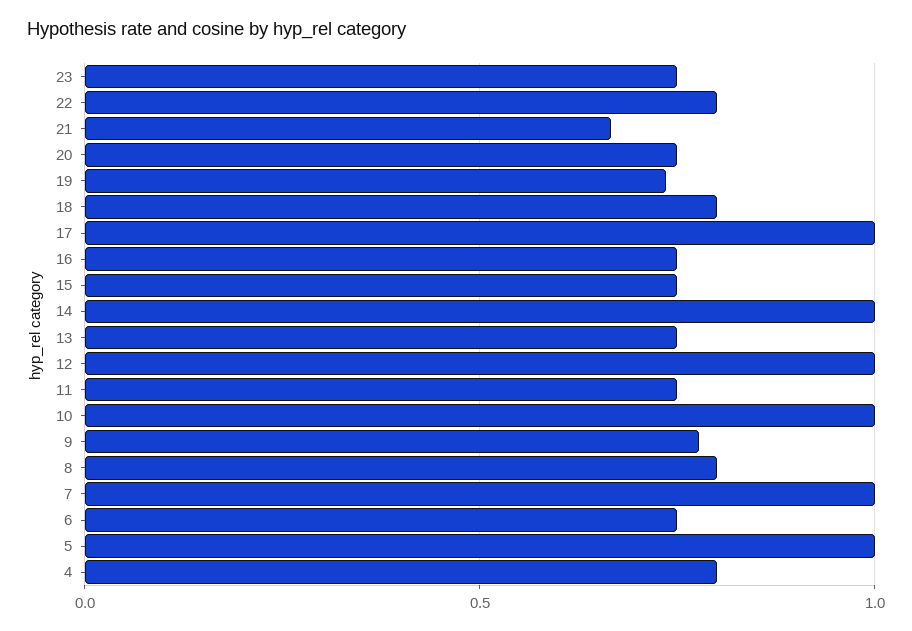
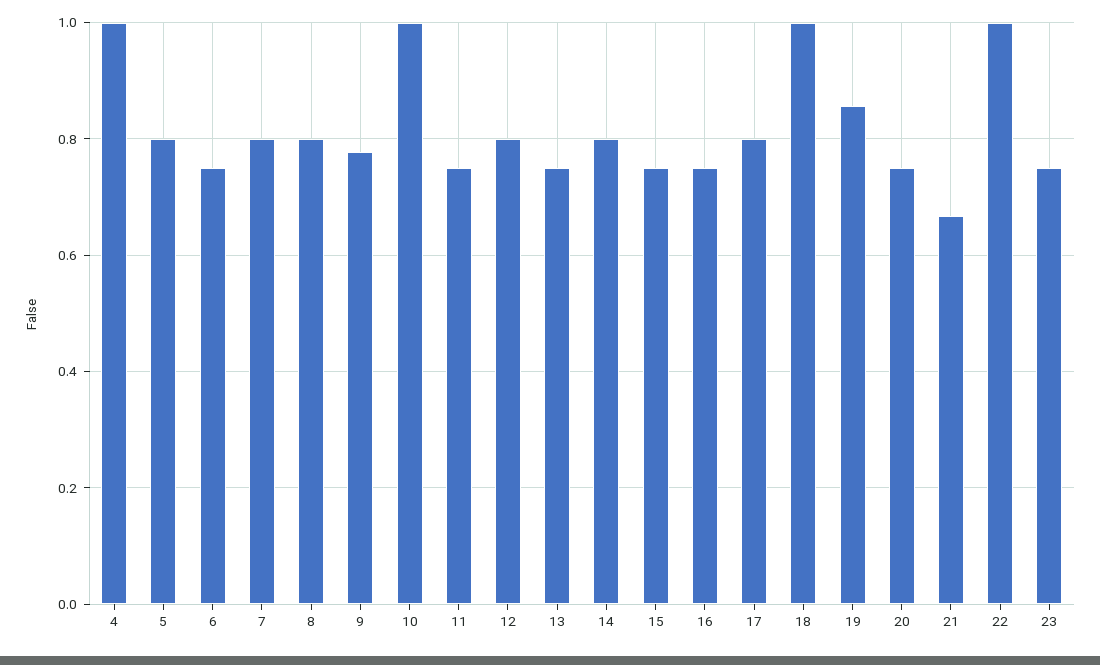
22: 0.8 -> 1
19: 0.75 -> 0.86
18: 0.8 -> 1
17: 1 -> 0.8
14: 1 -> 0.8
12: 1 -> 0.8
7: 1 -> 0.8
5: 1 -> 0.8
4: 0.8 -> 1

